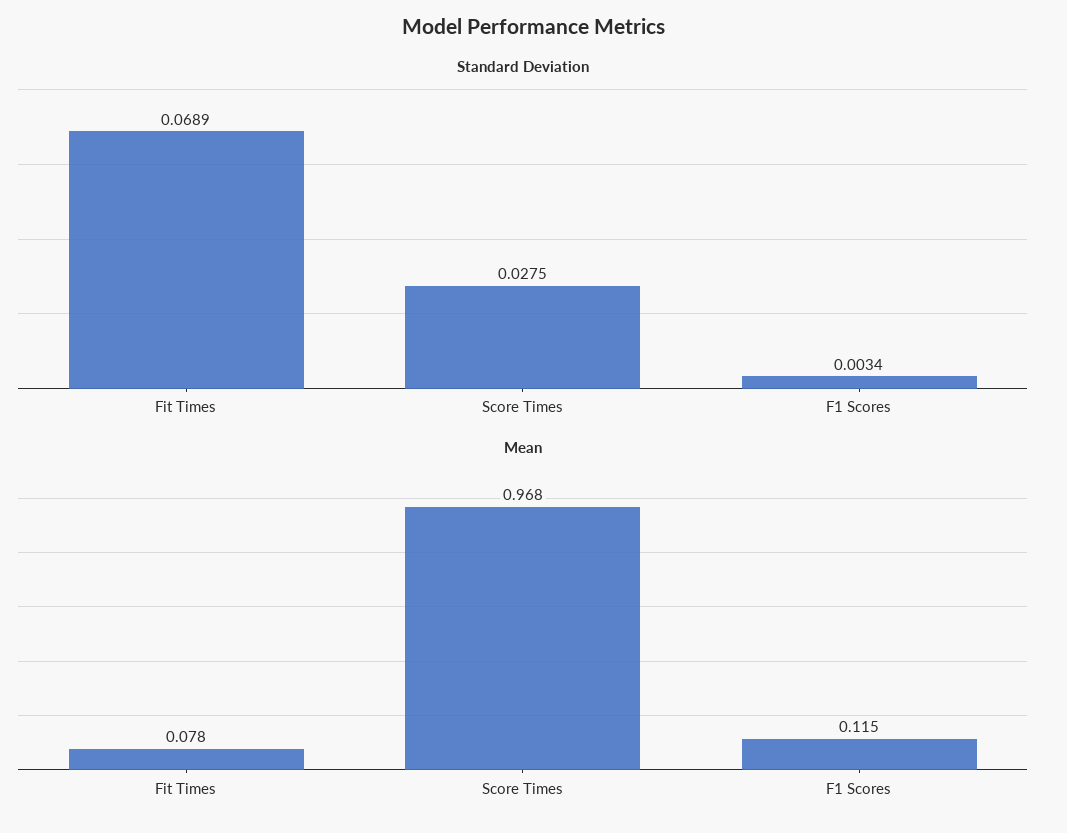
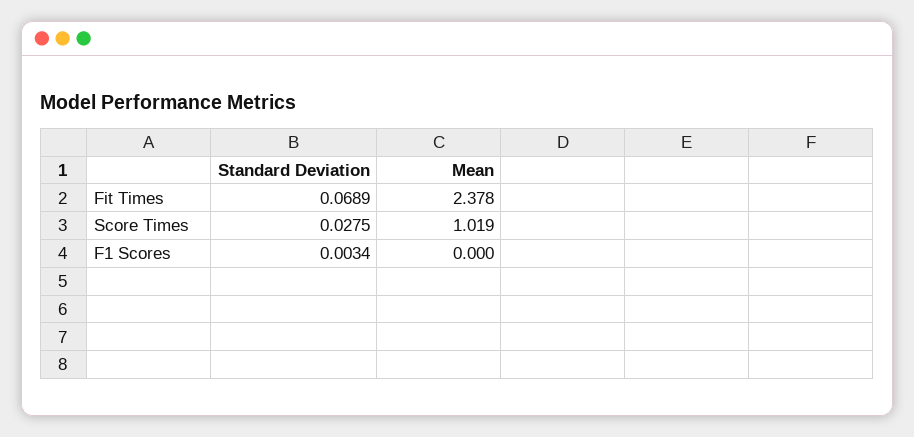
Mean, Fit Times: 0.078 -> 2.378
Mean, Score Times: 0.968 -> 1.019
Mean, F1 Scores: 0.115 -> 0

